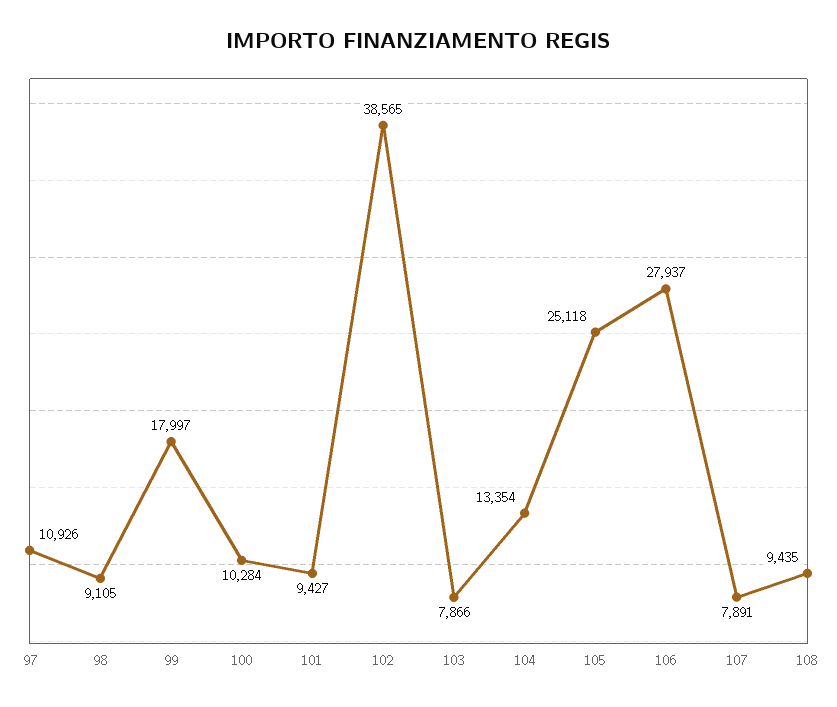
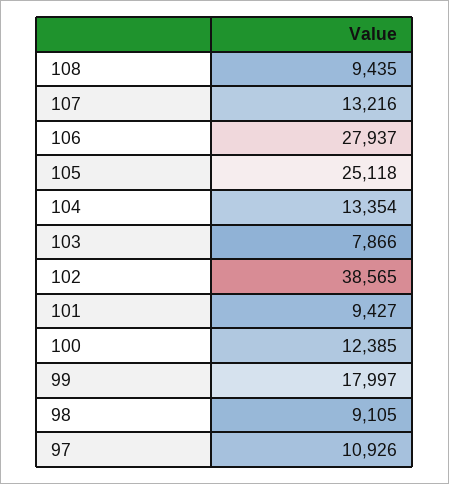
100: 10284 -> 12385
107: 7891 -> 13216

